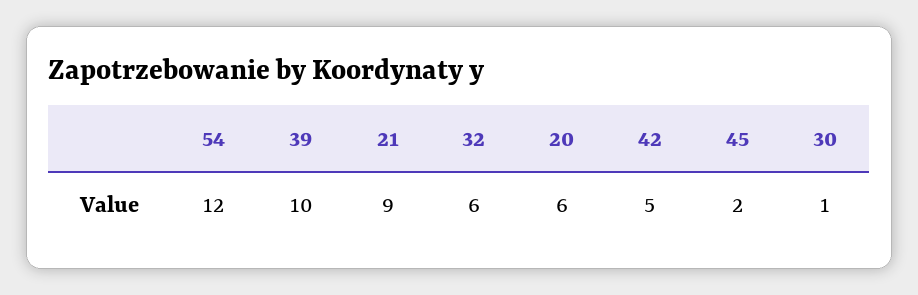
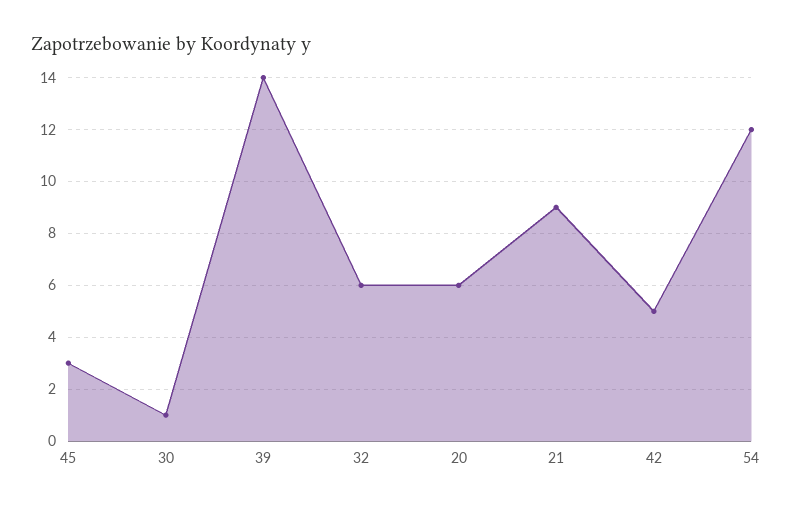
39: 10 -> 14
45: 2 -> 3

